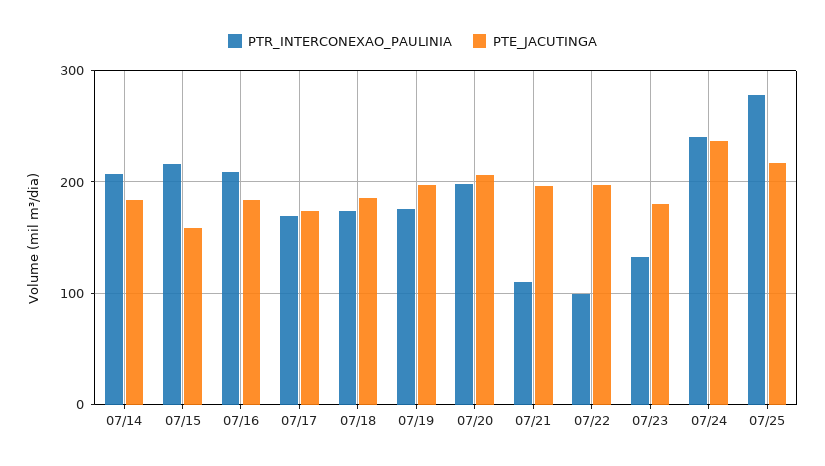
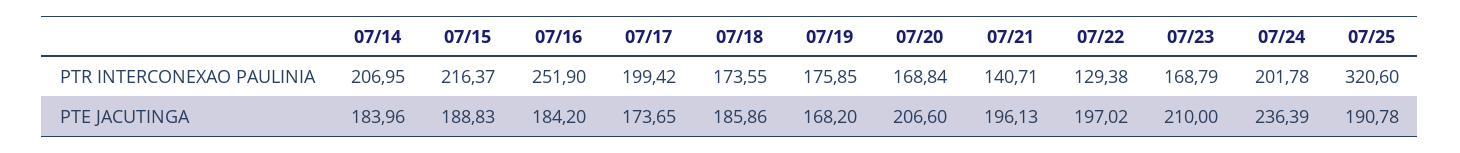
PTE_JACUTINGA, 07/15: 160 -> 188.83
PTR_INTERCONEXAO_PAULINIA, 07/16: 210 -> 251.9
PTR_INTERCONEXAO_PAULINIA, 07/17: 170 -> 199.42
PTE_JACUTINGA, 07/19: 200 -> 168.2
PTR_INTERCONEXAO_PAULINIA, 07/20: 200 -> 168.84
PTR_INTERCONEXAO_PAULINIA, 07/21: 110 -> 140.71
PTR_INTERCONEXAO_PAULINIA, 07/22: 100 -> 129.38
PTR_INTERCONEXAO_PAULINIA, 07/23: 130 -> 168.79
PTE_JACUTINGA, 07/23: 180 -> 210
PTR_INTERCONEXAO_PAULINIA, 07/24: 240 -> 201.78
PTR_INTERCONEXAO_PAULINIA, 07/25: 280 -> 320.6
PTE_JACUTINGA, 07/25: 220 -> 190.78

